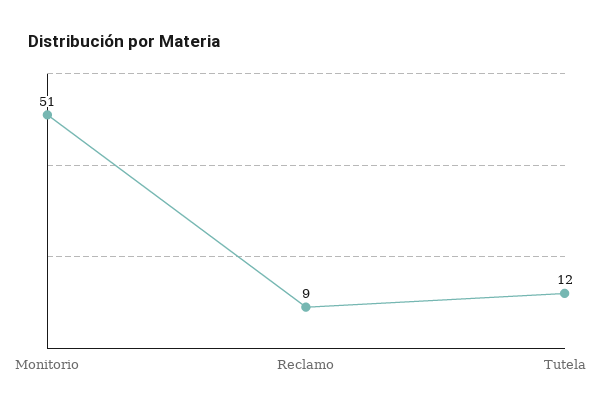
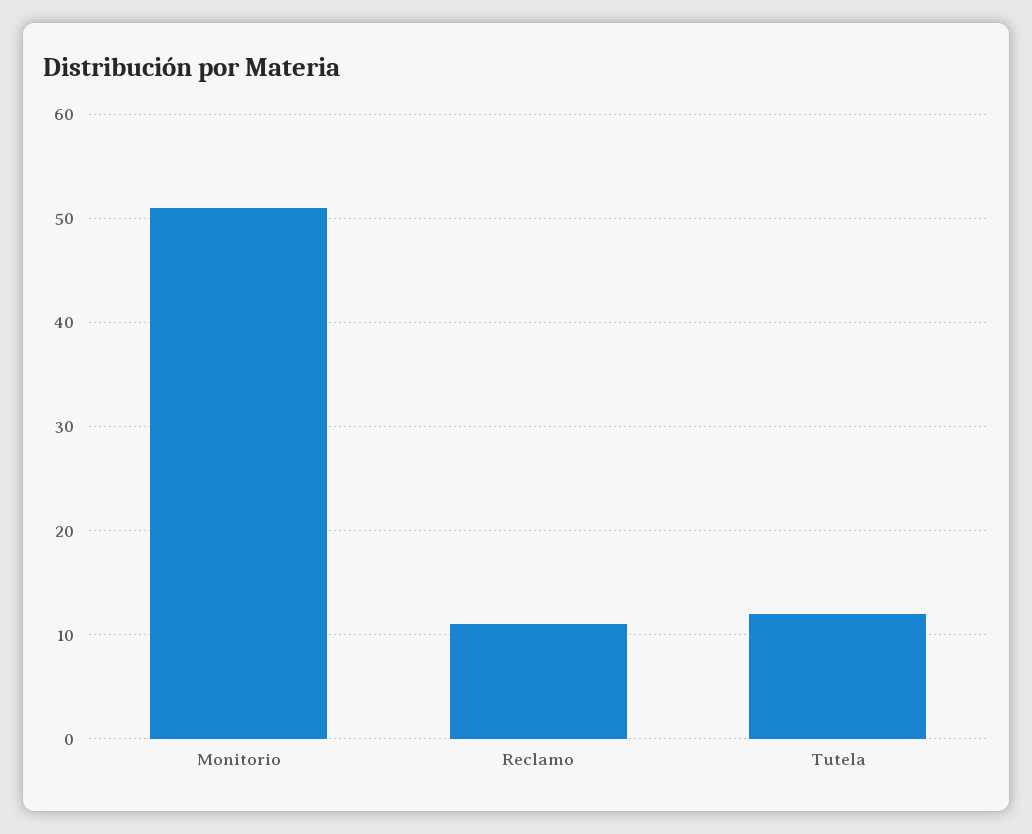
Reclamo: 9 -> 11

